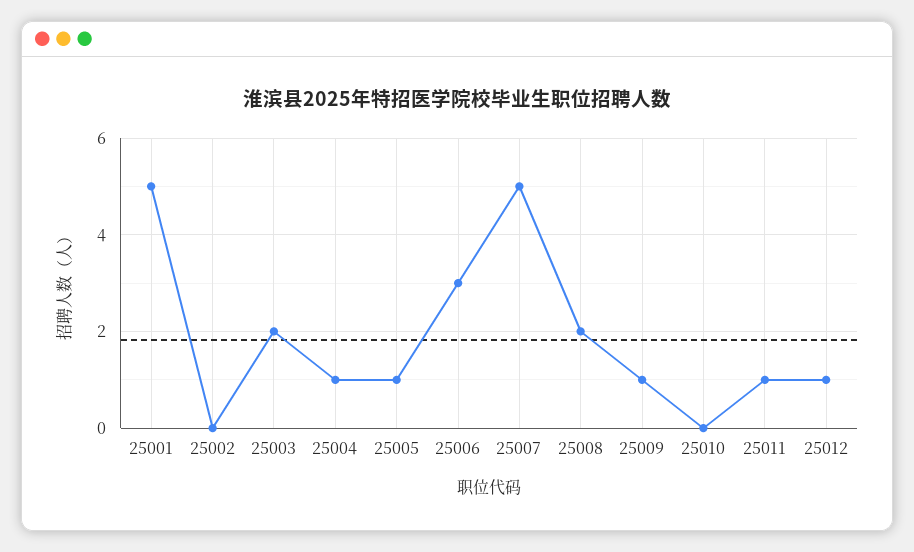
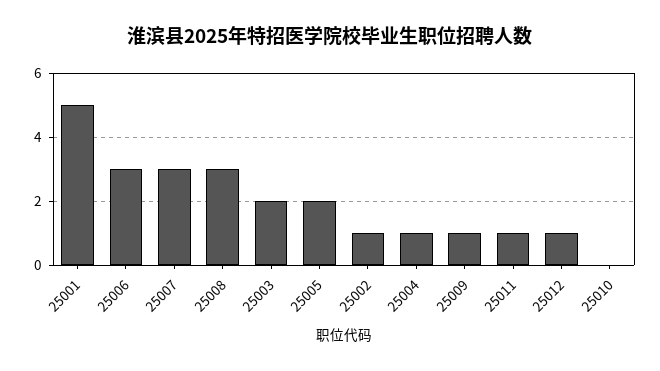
25002: 0 -> 1
25005: 1 -> 2
25007: 5 -> 3
25008: 2 -> 3

